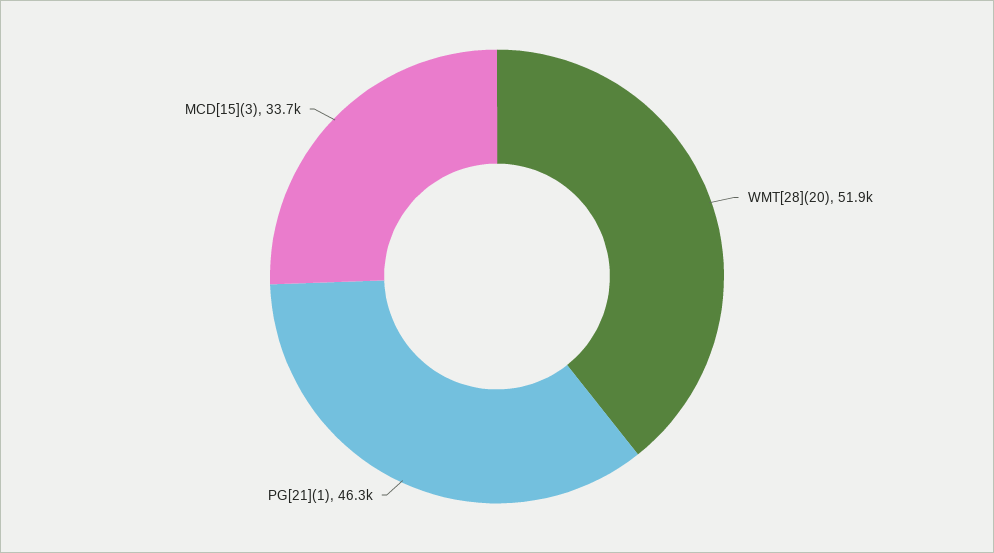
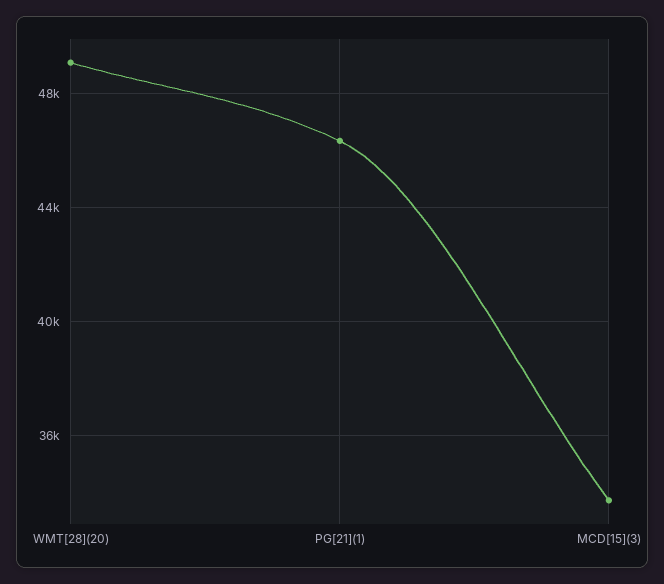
WMT[28](20): 51900 -> 49000

